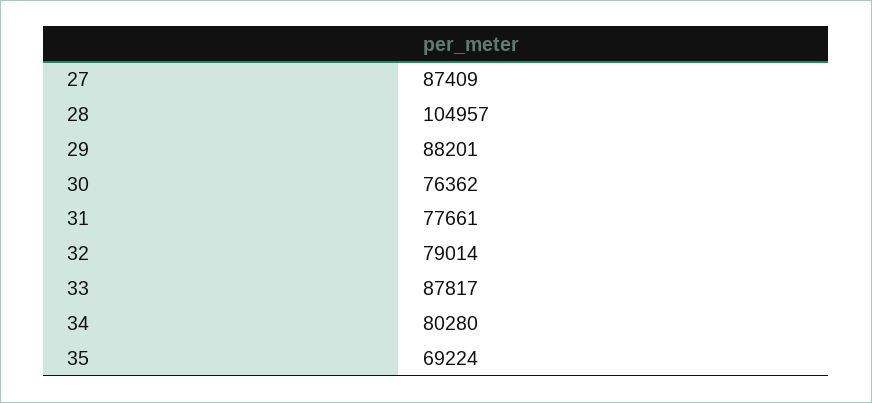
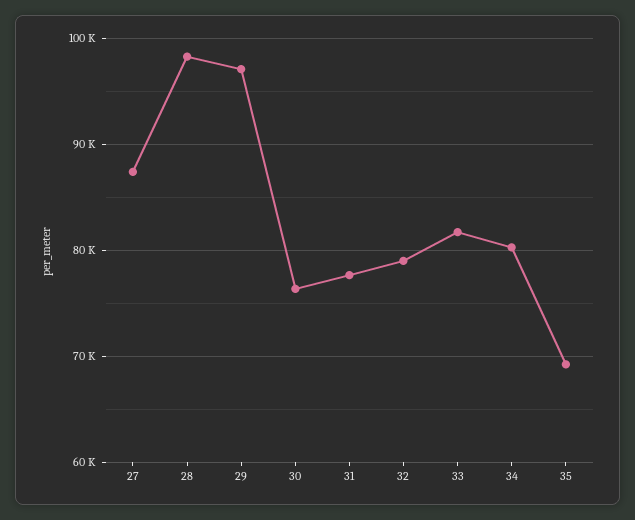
28: 104957 -> 98000
29: 88201 -> 97000
33: 87817 -> 82000

